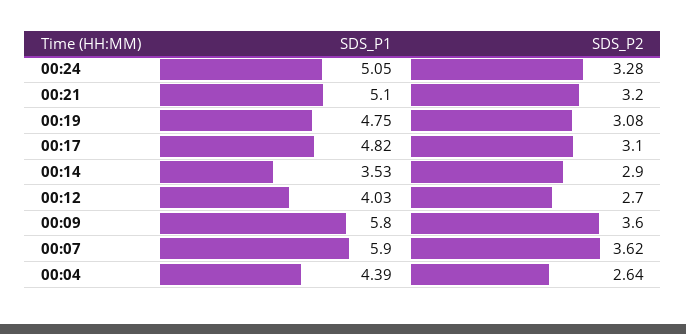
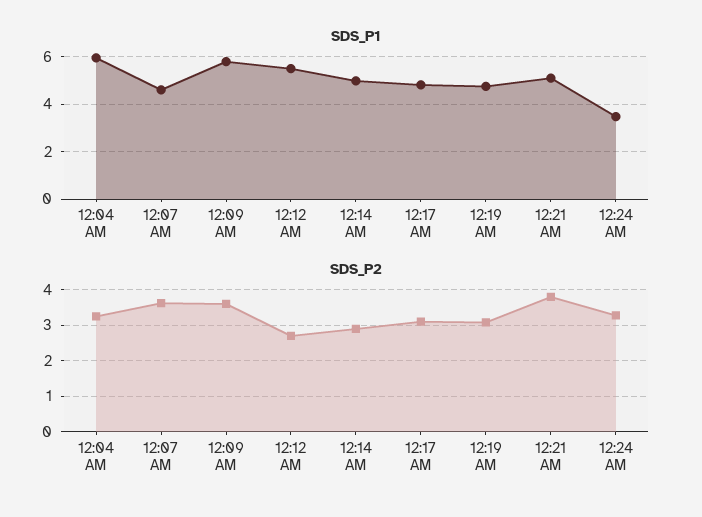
SDS_P1, 00:24: 5.05 -> 3.5
SDS_P2, 00:21: 3.2 -> 3.8
SDS_P1, 00:14: 3.53 -> 5
SDS_P1, 00:12: 4.03 -> 5.5
SDS_P1, 00:07: 5.9 -> 4.5
SDS_P1, 00:04: 4.39 -> 6
SDS_P2, 00:04: 2.64 -> 3.2

